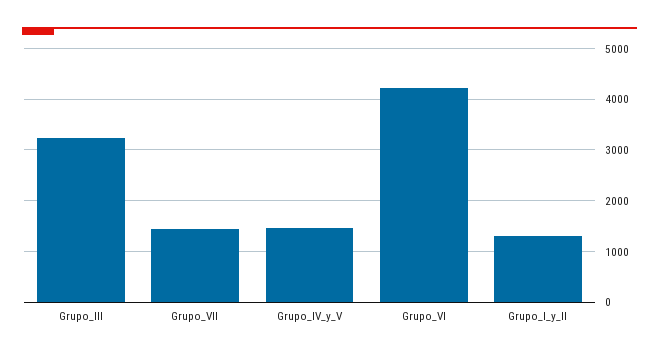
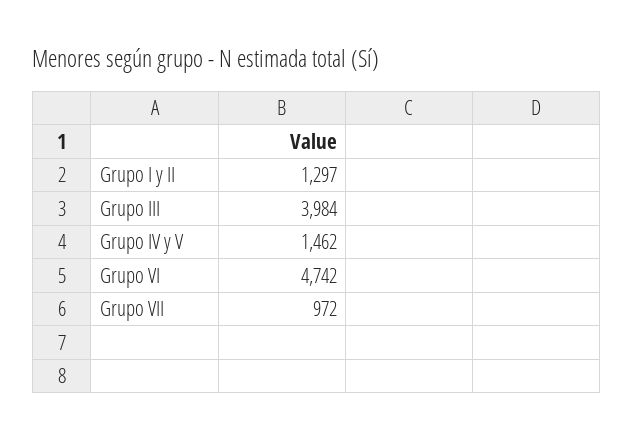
Grupo_III: 3200 -> 3984
Grupo_VII: 1400 -> 972
Grupo_VI: 4200 -> 4742

